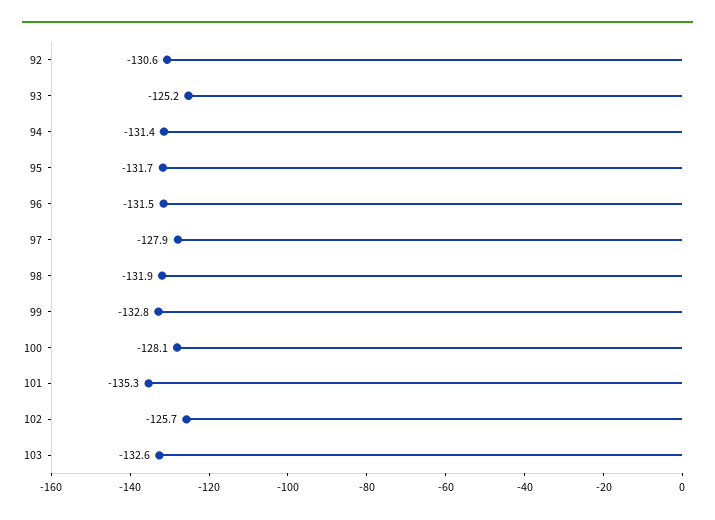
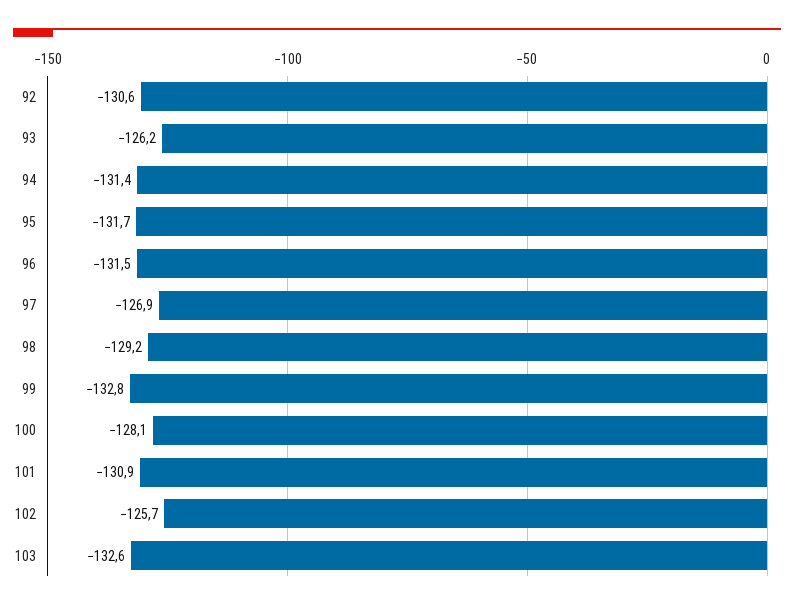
93: -125.2 -> -126.2
97: -127.9 -> -126.9
98: -131.9 -> -129.2
101: -135.3 -> -130.9

